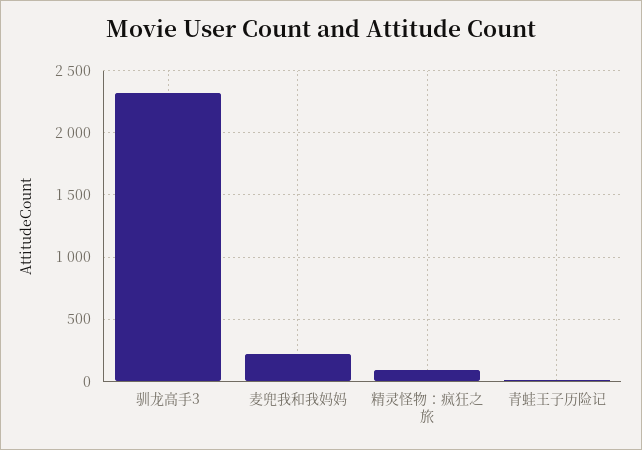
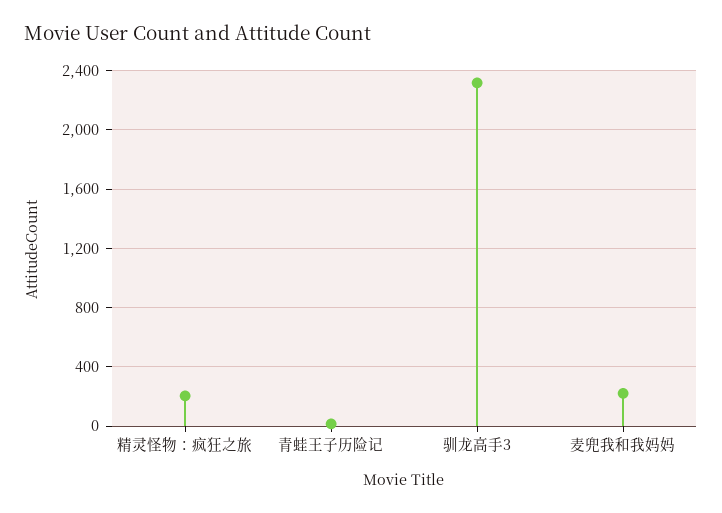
精灵怪物：疯狂之旅: 100 -> 200

